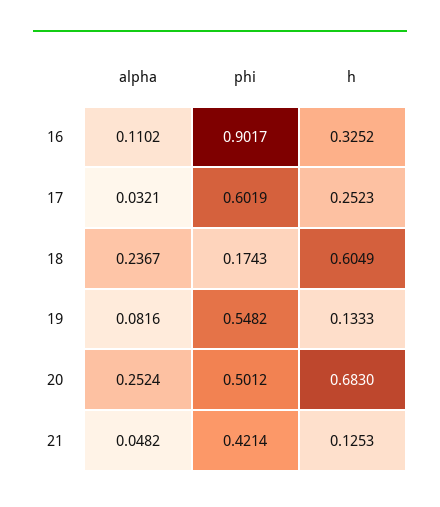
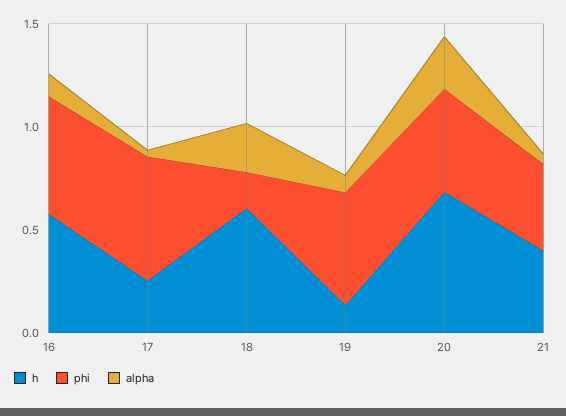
phi, 16: 0.9017 -> 0.6
h, 16: 0.3252 -> 0.6
h, 21: 0.1253 -> 0.4

